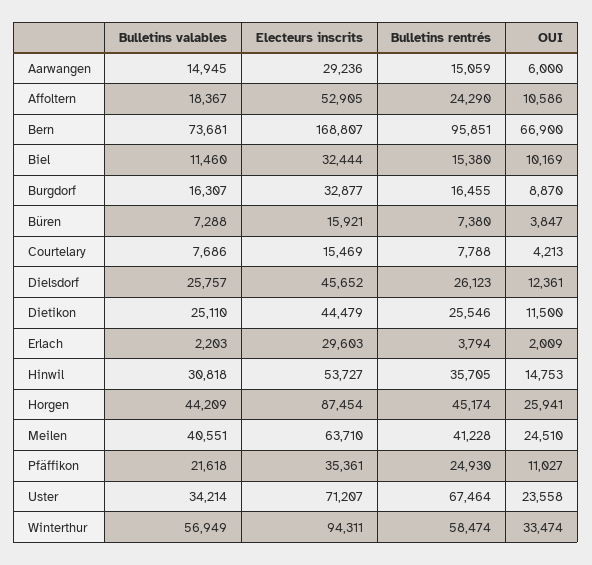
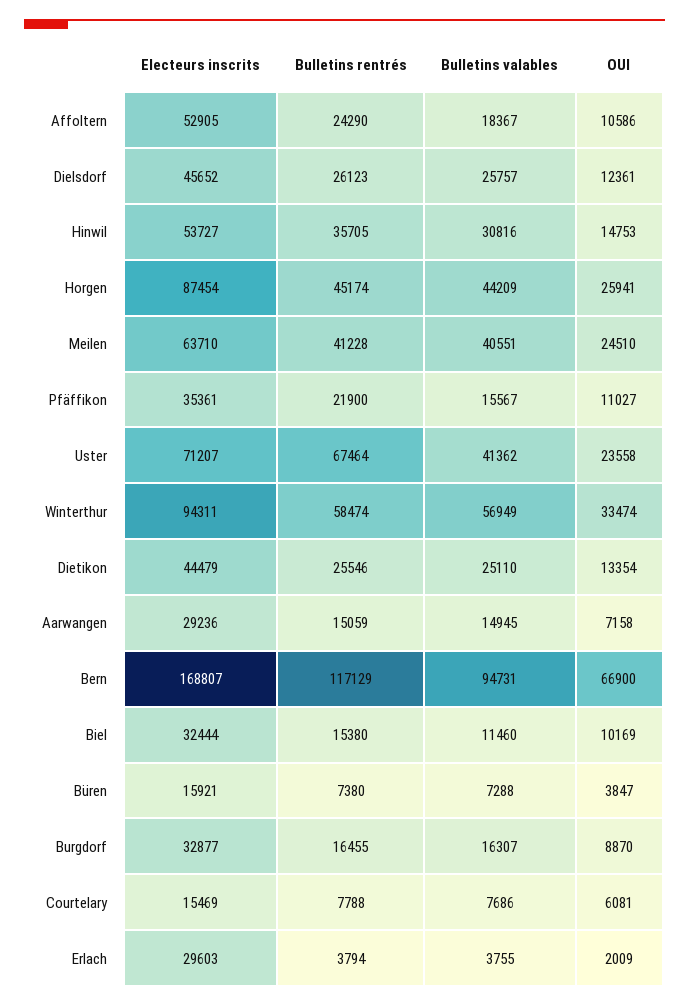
OUI, Aarwangen: 6000 -> 7158
Bulletins valables, Bern: 73681 -> 94731
Bulletins rentrés, Bern: 95851 -> 117129
OUI, Courtelary: 4213 -> 6081
OUI, Dietikon: 11500 -> 13354
Bulletins valables, Erlach: 2203 -> 3755
Bulletins valables, Hinwil: 30818 -> 30816
Bulletins valables, Pfäffikon: 21618 -> 15567
Bulletins rentrés, Pfäffikon: 24930 -> 21900
Bulletins valables, Uster: 34214 -> 41362

